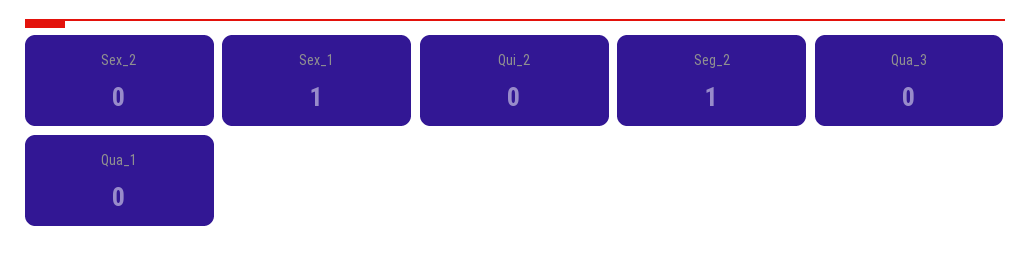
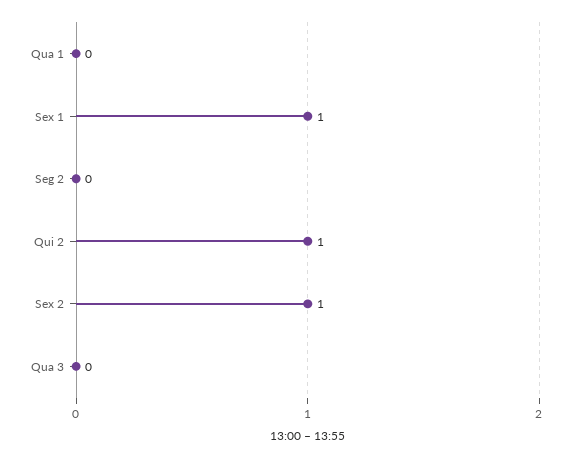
Sex_2: 0 -> 1
Qui_2: 0 -> 1
Seg_2: 1 -> 0

